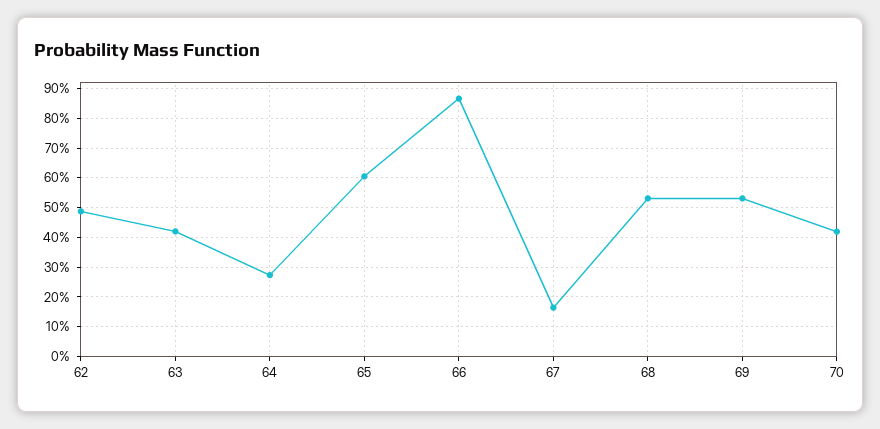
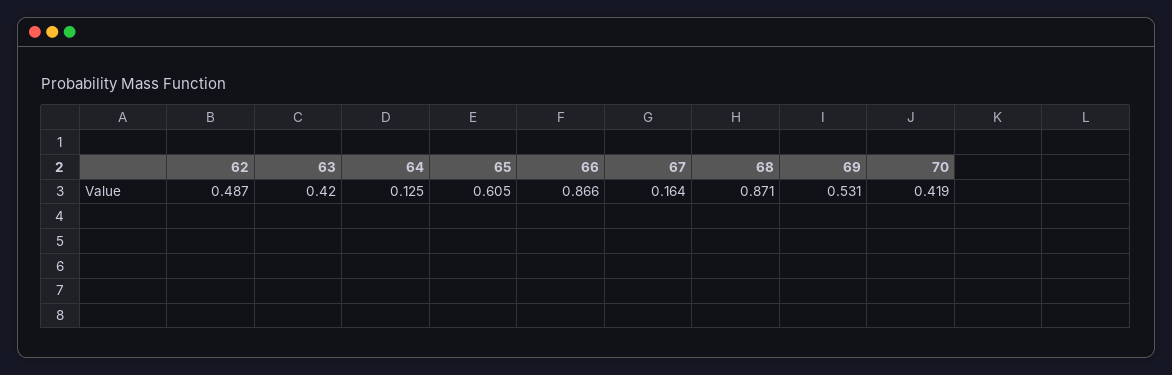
64: 0.275 -> 0.125
68: 0.525 -> 0.871

